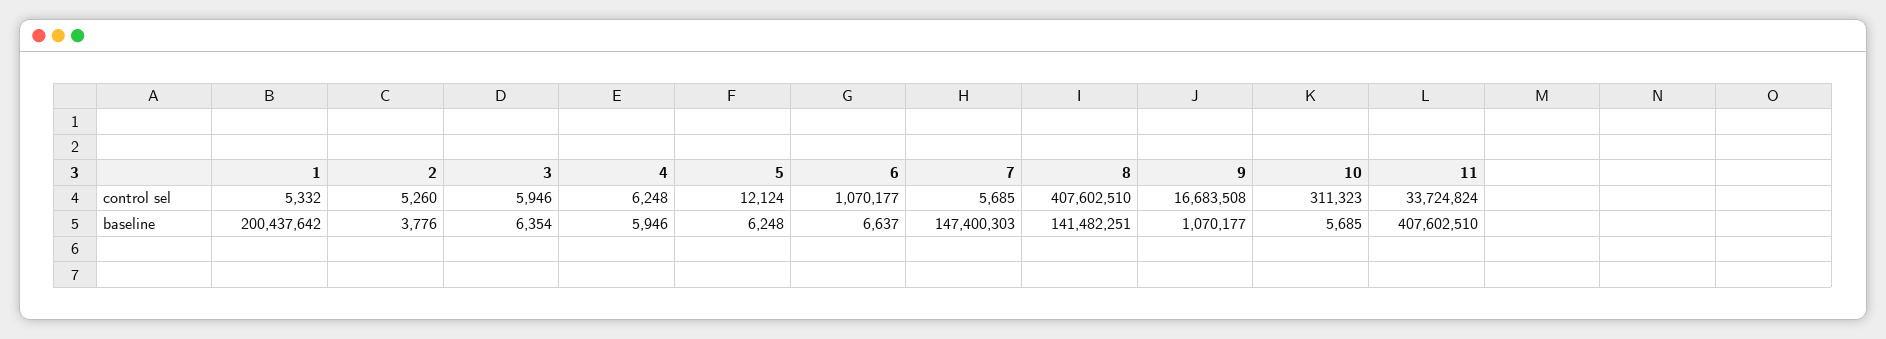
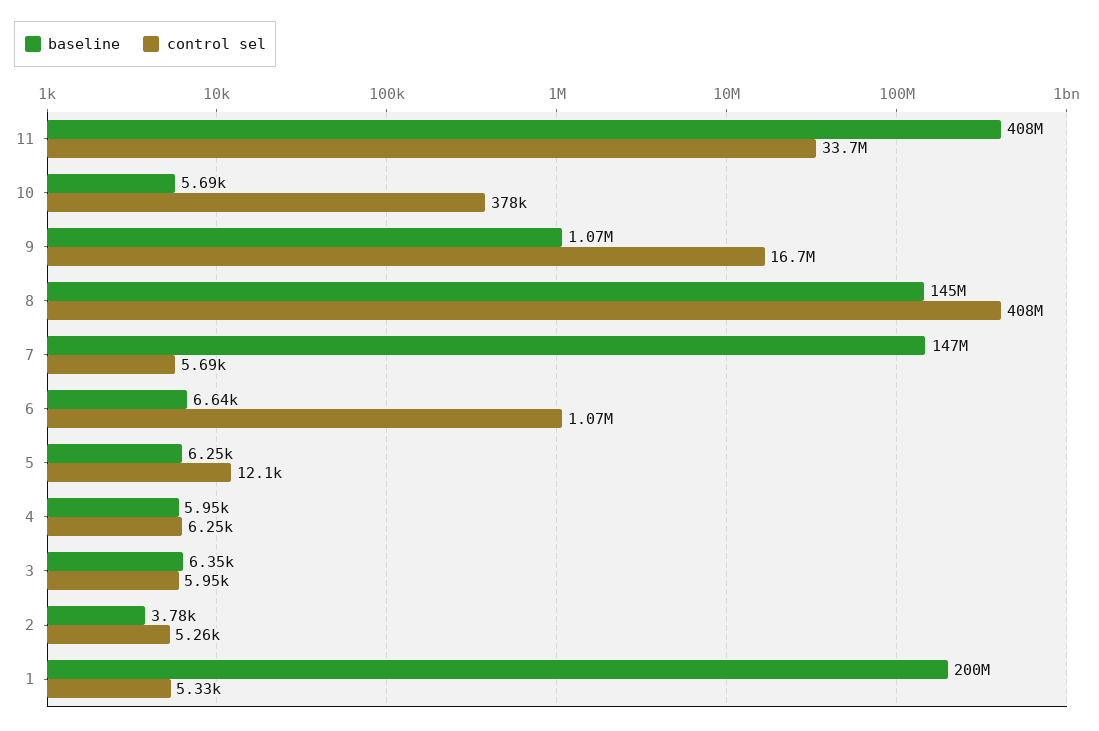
control sel, 10: 311323 -> 378000
baseline, 8: 141482251 -> 145000000

